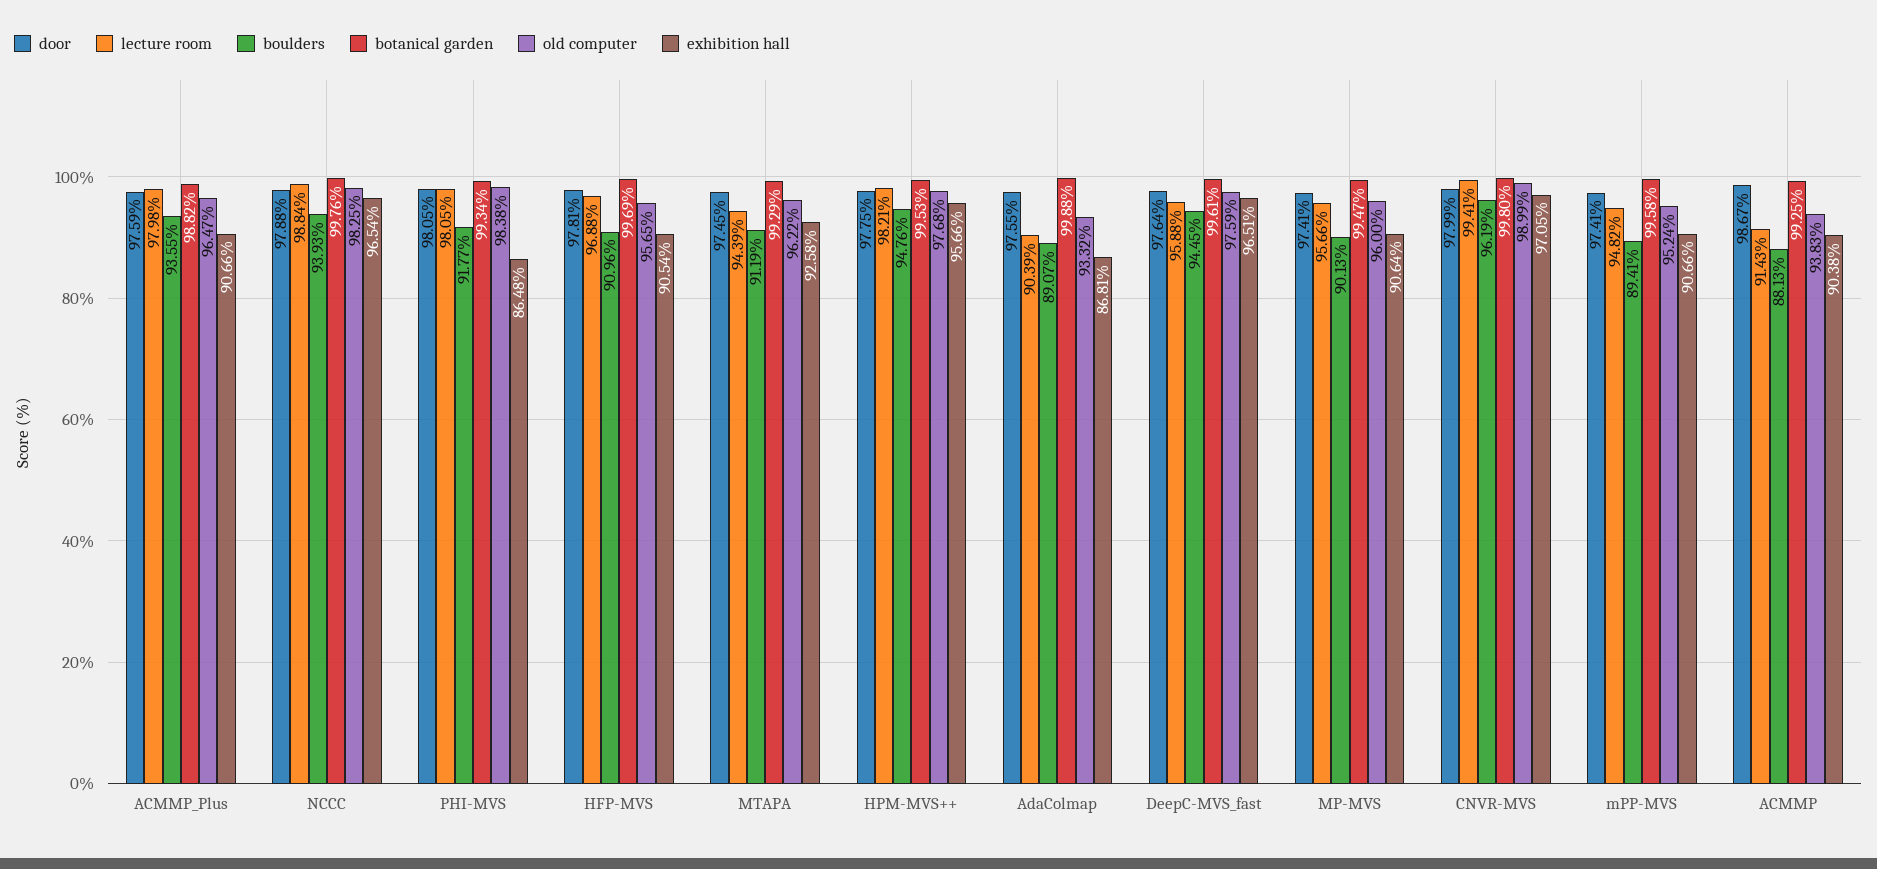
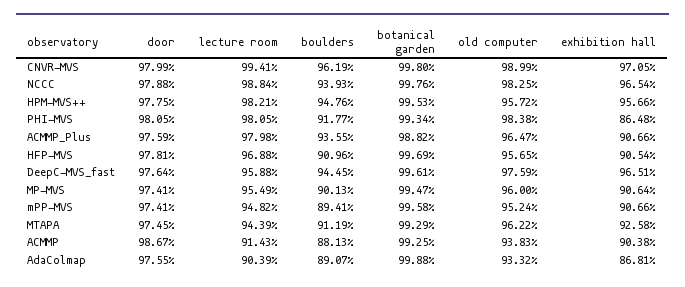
old computer, HPM-MVS++: 97.68 -> 95.72
lecture room, MP-MVS: 95.66 -> 95.49

